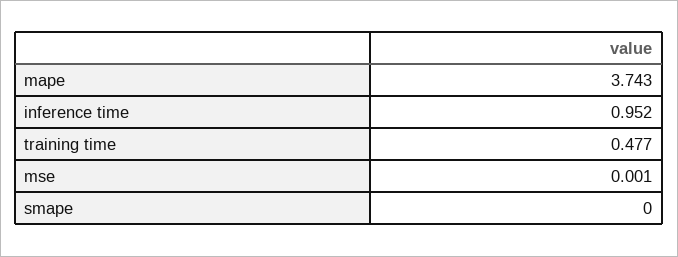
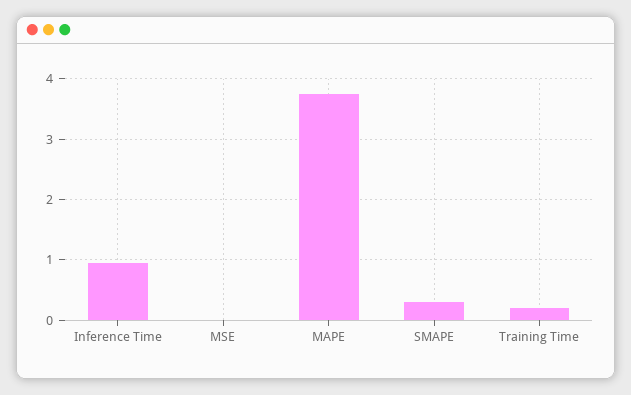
training time: 0.477 -> 0.2
smape: 0 -> 0.3

